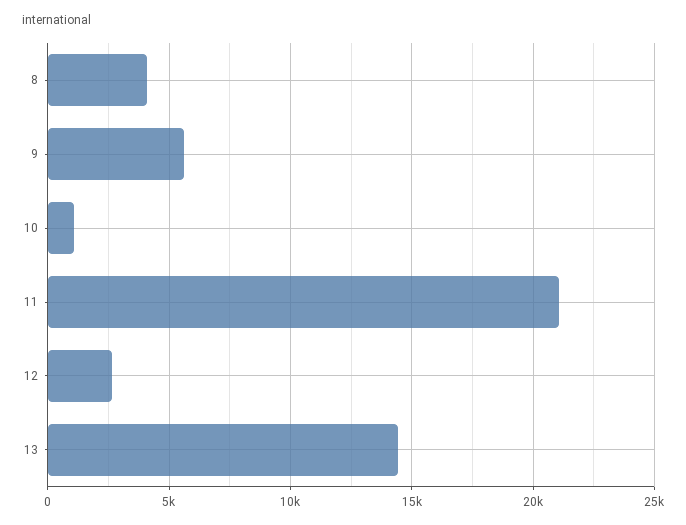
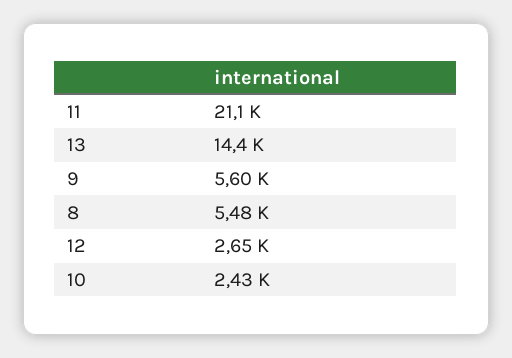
8: 4000 -> 5480
10: 1000 -> 2430

